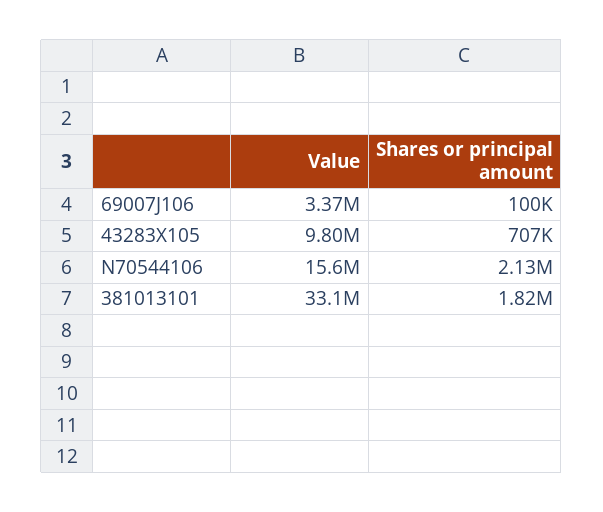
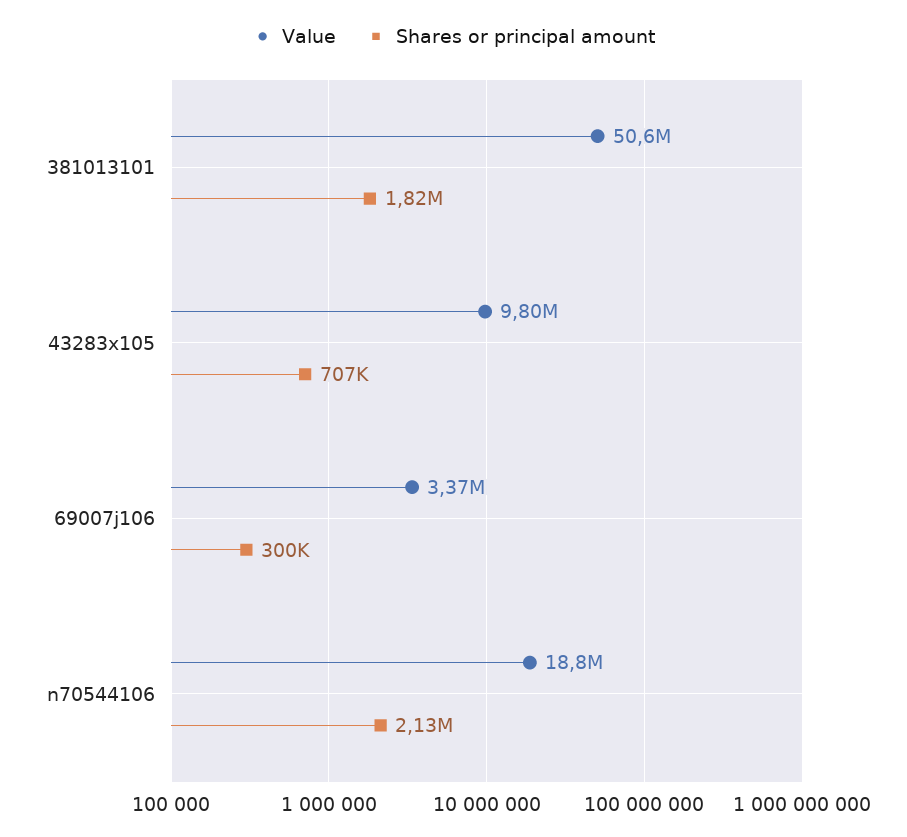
Shares or principal amount, 69007J106: 100000 -> 300000
Value, N70544106: 15600000 -> 18800000
Value, 381013101: 33100000 -> 50600000

